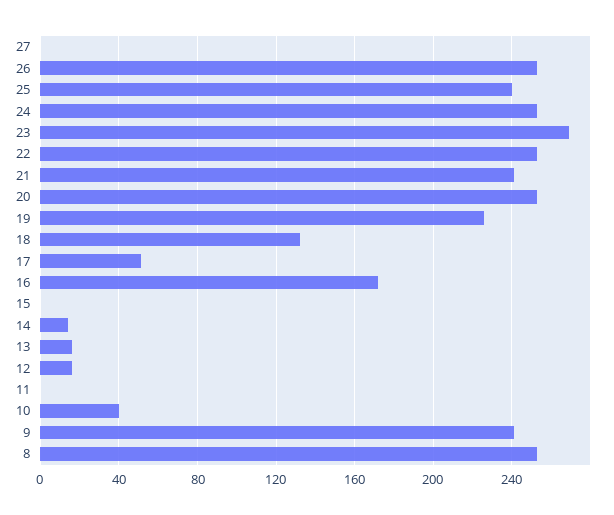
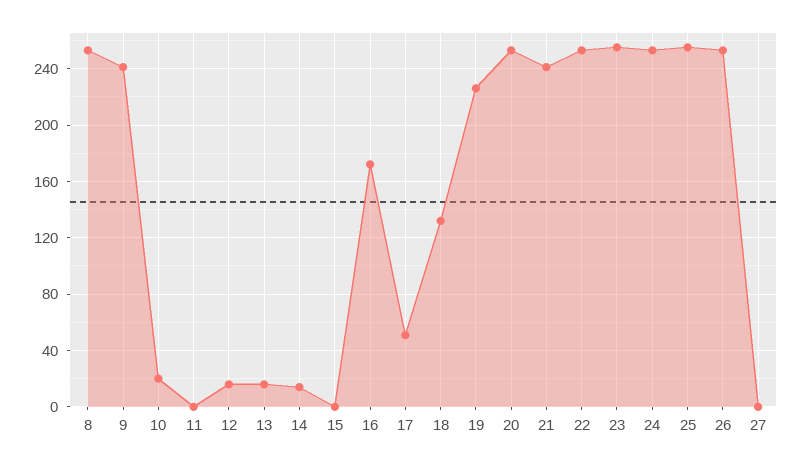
25: 240 -> 255
23: 270 -> 255
10: 40 -> 20

